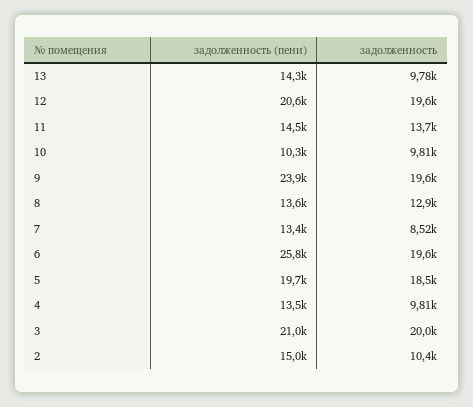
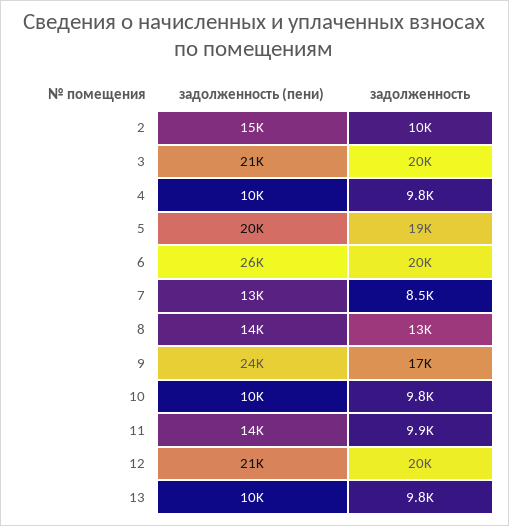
задолженность (пени), 13: 14300 -> 10000
задолженность, 11: 13700 -> 9900
задолженность, 9: 19600 -> 17000
задолженность (пени), 4: 13500 -> 10000

